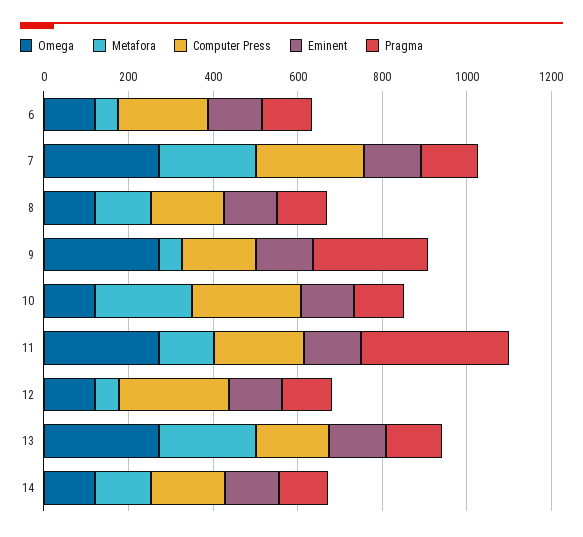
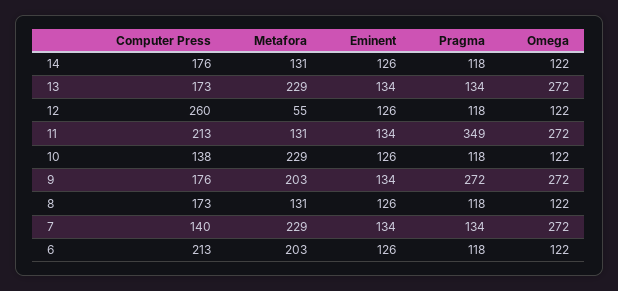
Metafora, 6: 50 -> 203
Computer Press, 7: 250 -> 140
Metafora, 9: 50 -> 203
Computer Press, 10: 250 -> 138

